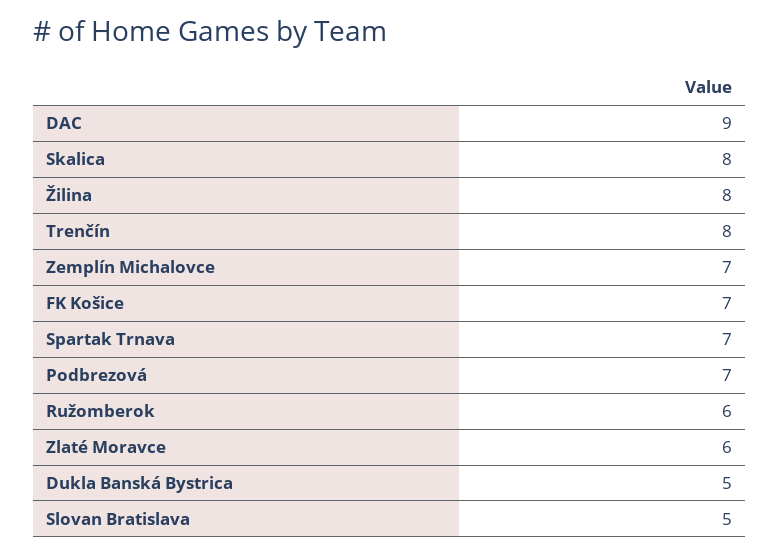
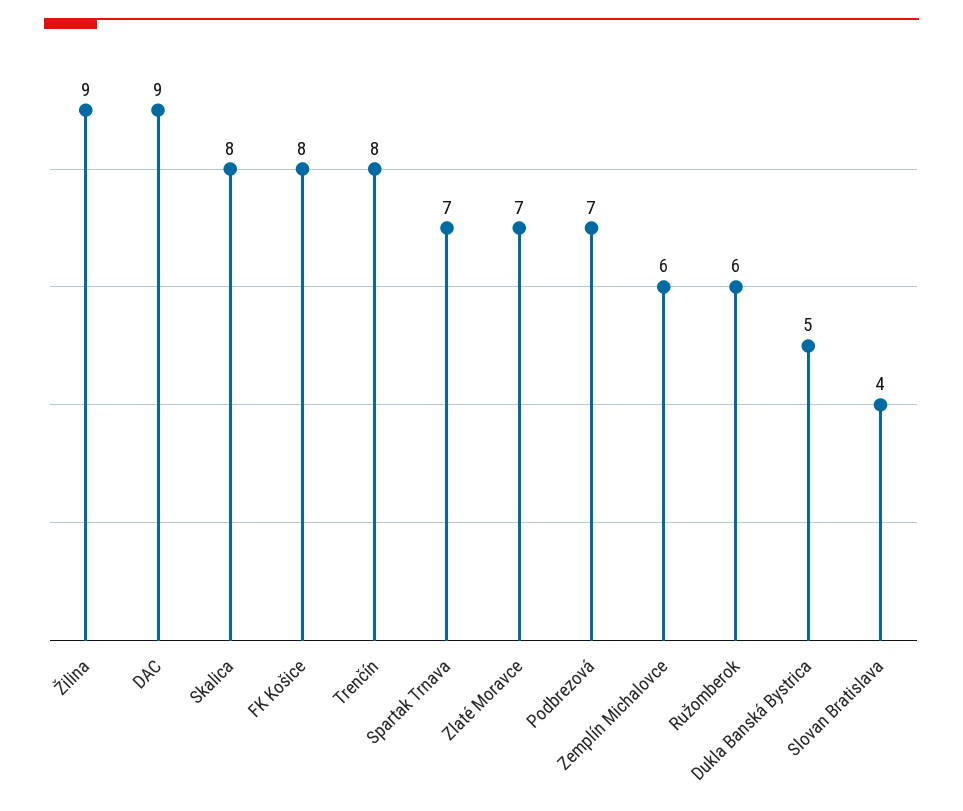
Žilina: 8 -> 9
Zemplín Michalovce: 7 -> 6
FK Košice: 7 -> 8
Zlaté Moravce: 6 -> 7
Slovan Bratislava: 5 -> 4

